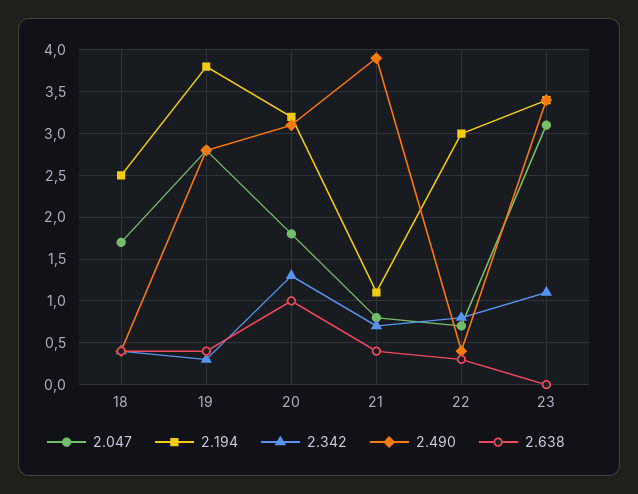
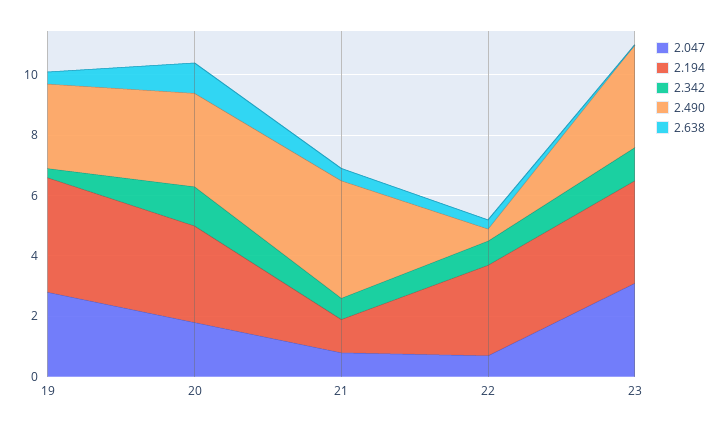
2.047, 18: 1.7 -> none
2.194, 18: 2.5 -> none
2.342, 18: 0.4 -> none
2.490, 18: 0.4 -> none
2.638, 18: 0.4 -> none

